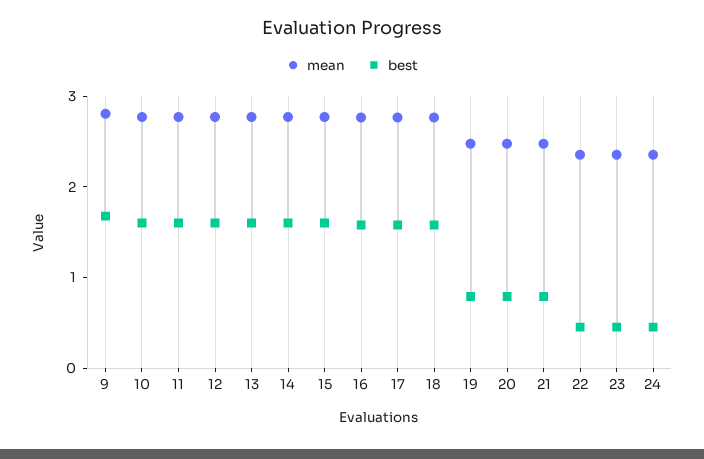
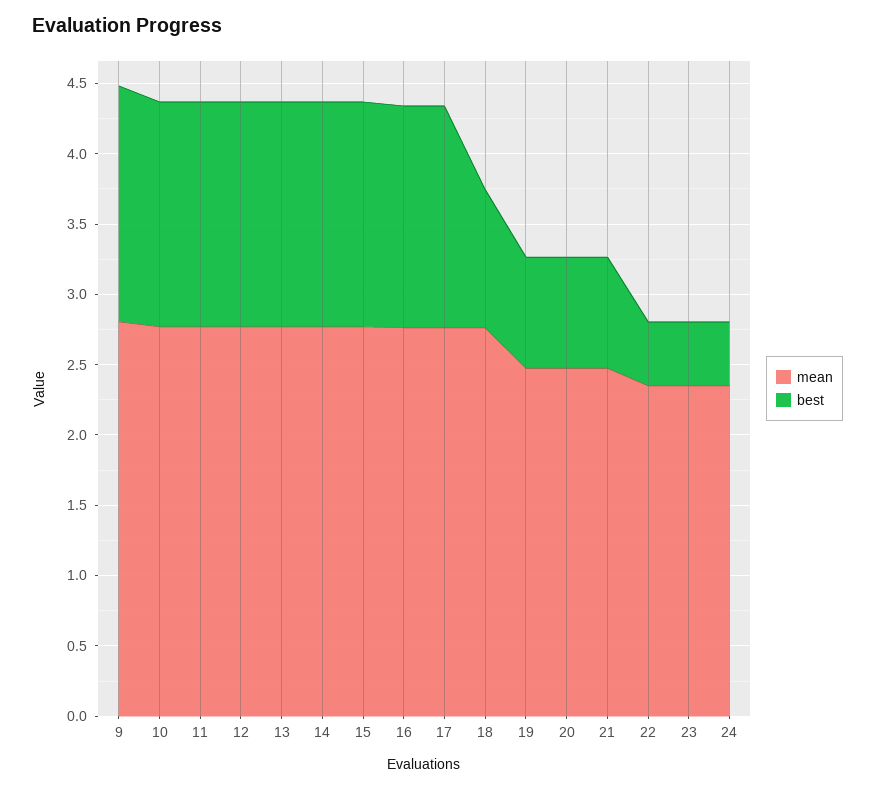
best, 18: 1.6 -> 1

